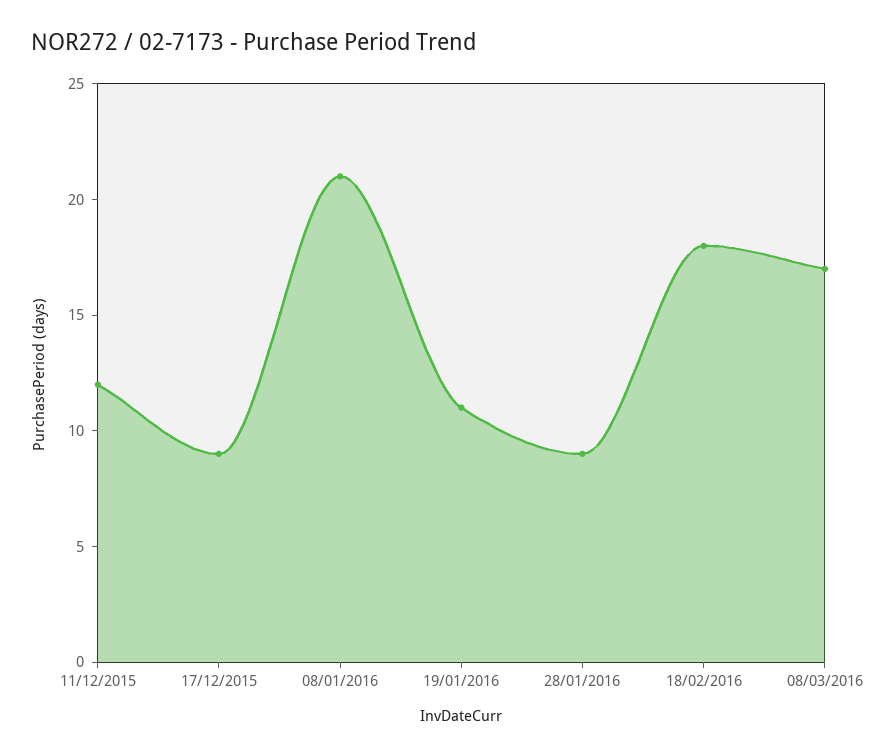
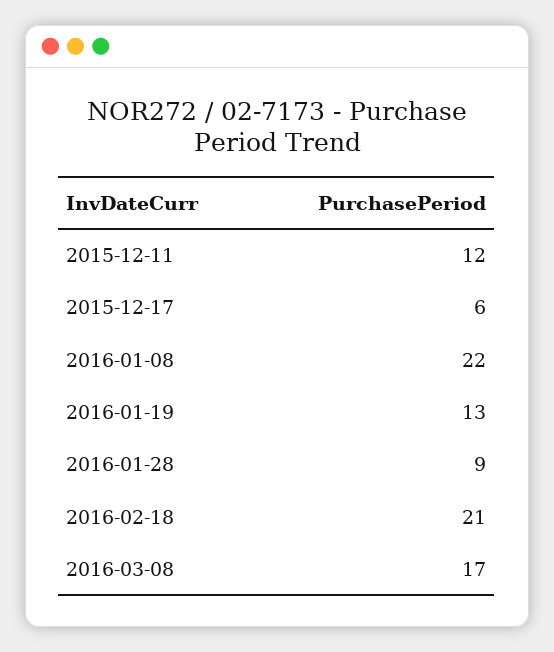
17/12/2015: 9 -> 6
08/01/2016: 21 -> 22
19/01/2016: 11 -> 13
18/02/2016: 18 -> 21

